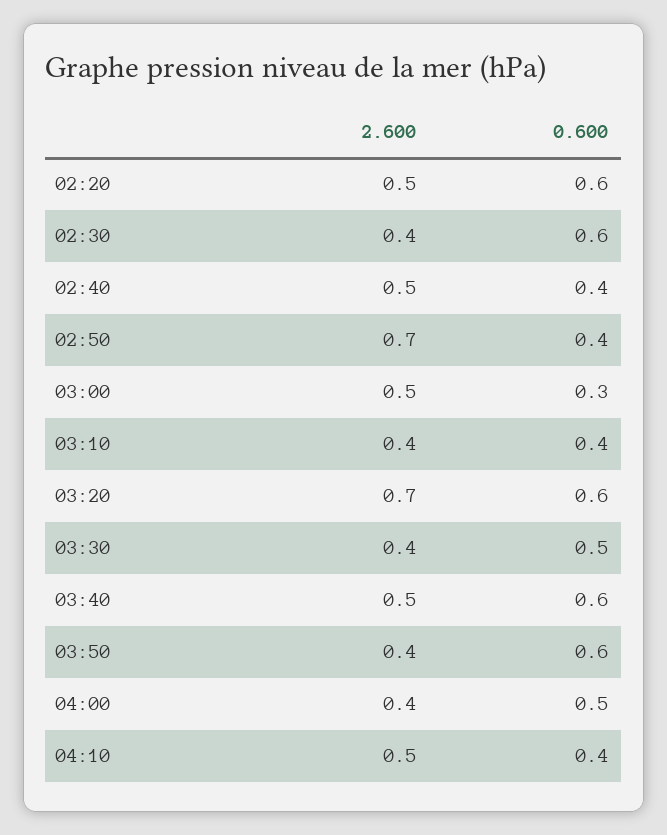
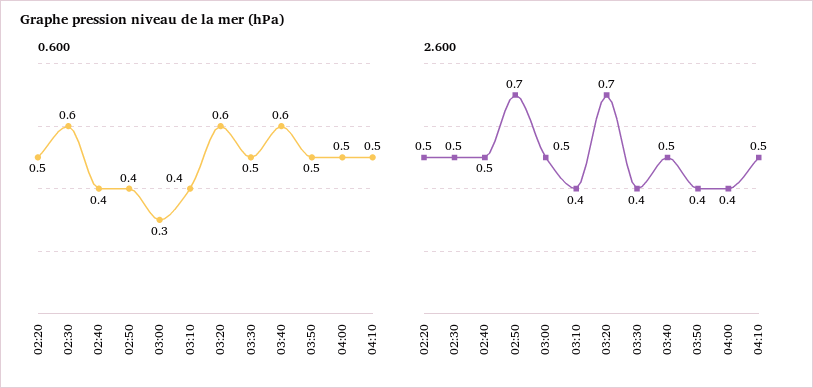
0.600, 02:20: 0.6 -> 0.5
2.600, 02:30: 0.4 -> 0.5
0.600, 03:50: 0.6 -> 0.5
0.600, 04:10: 0.4 -> 0.5

